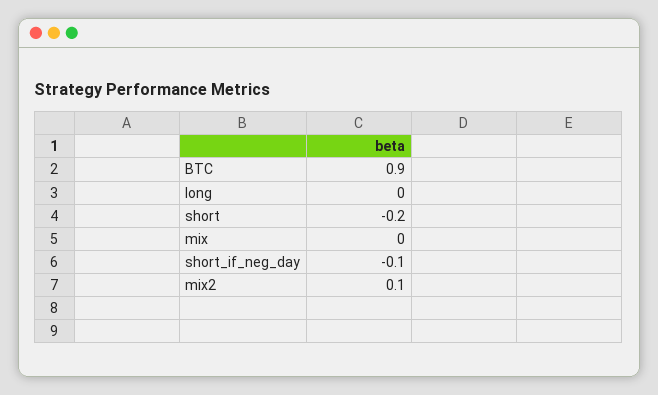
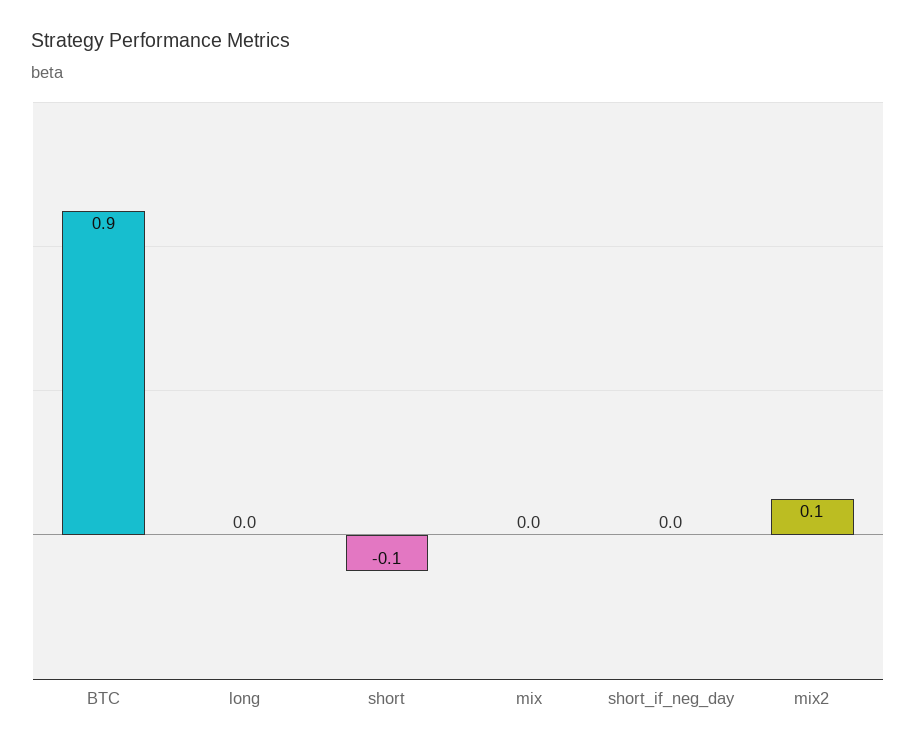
short: -0.2 -> -0.1
short_if_neg_day: -0.1 -> 0

